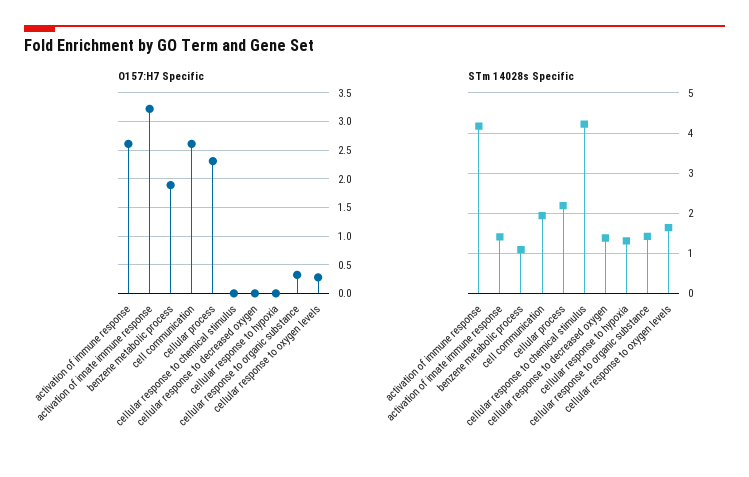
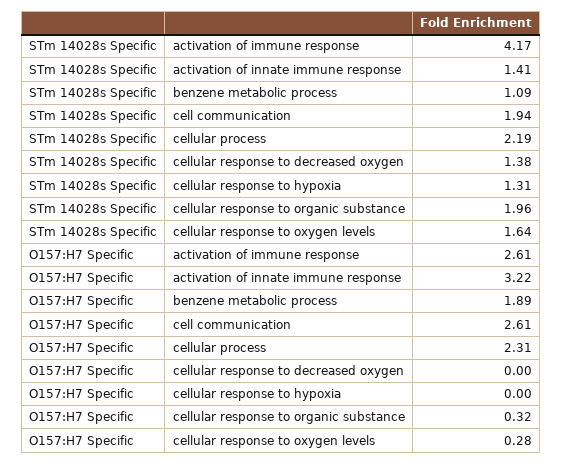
O157:H7 Specific, cellular response to chemical stimulus: 0 -> none
STm 14028s Specific, cellular response to chemical stimulus: 4.2 -> none
STm 14028s Specific, cellular response to organic substance: 1.4 -> 1.96

